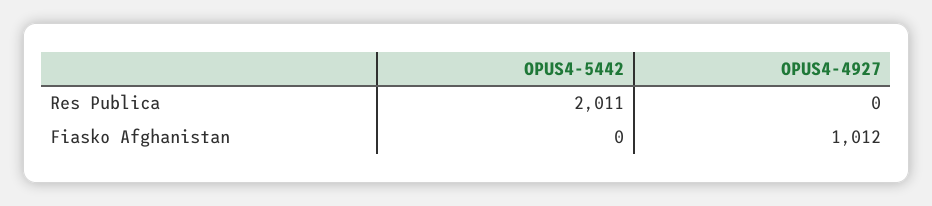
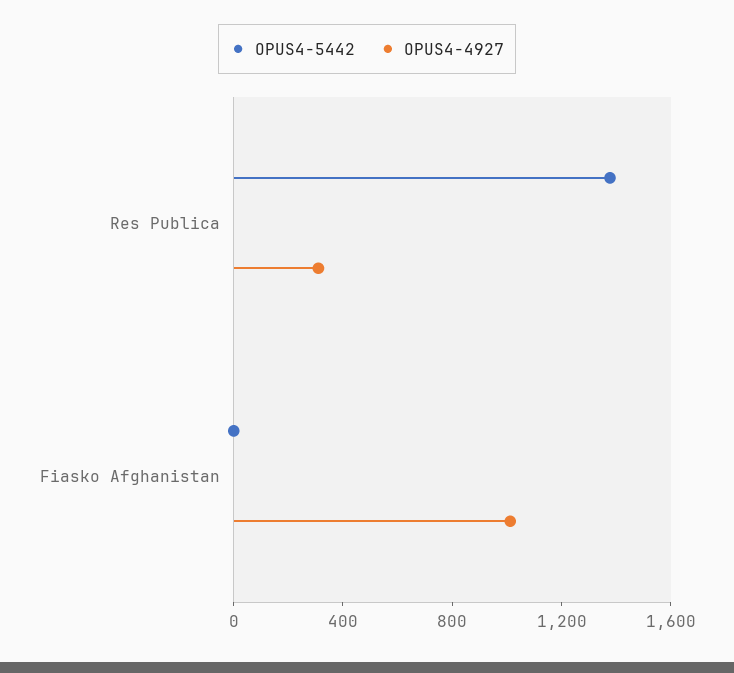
OPUS4-5442, Res Publica: 2011 -> 1400
OPUS4-4927, Res Publica: 0 -> 300

